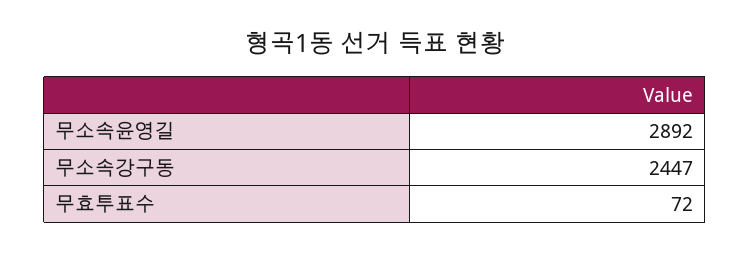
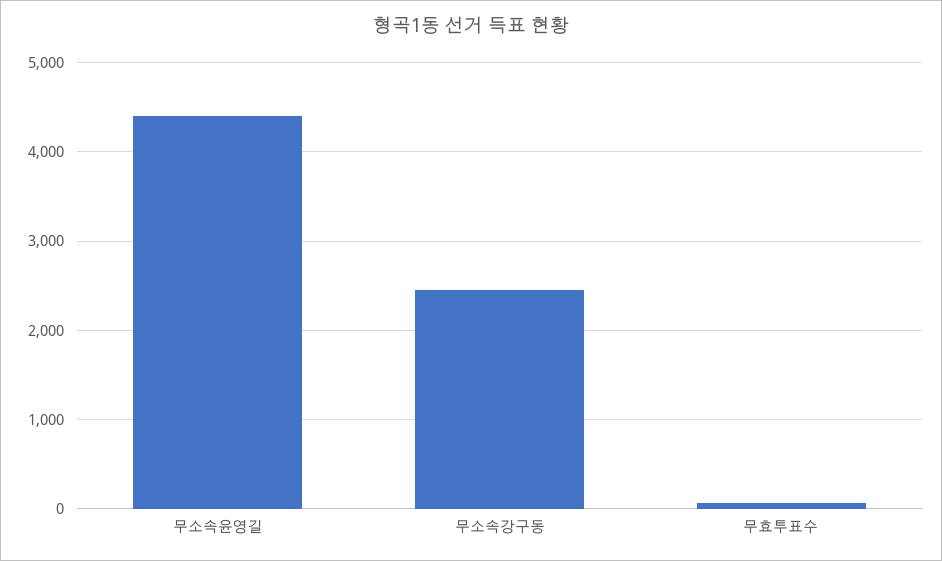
무소속윤영길: 2892 -> 4400

